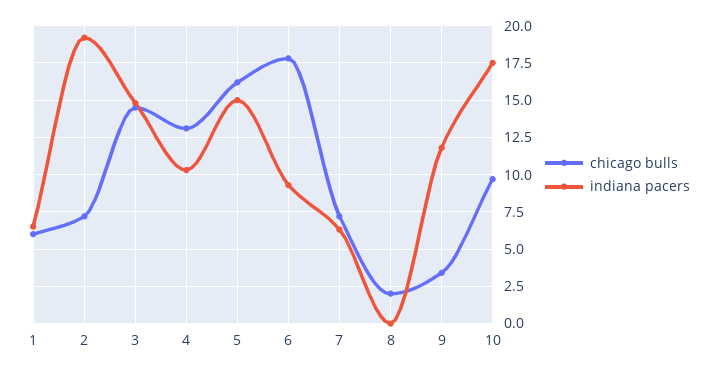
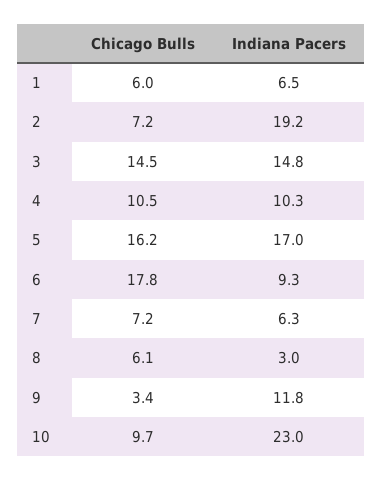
chicago bulls, 4: 13 -> 10.5
indiana pacers, 5: 15 -> 17
chicago bulls, 8: 2 -> 6.1
indiana pacers, 8: 0 -> 3
indiana pacers, 10: 17.5 -> 23

